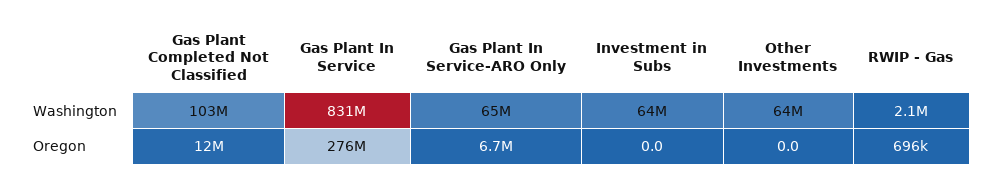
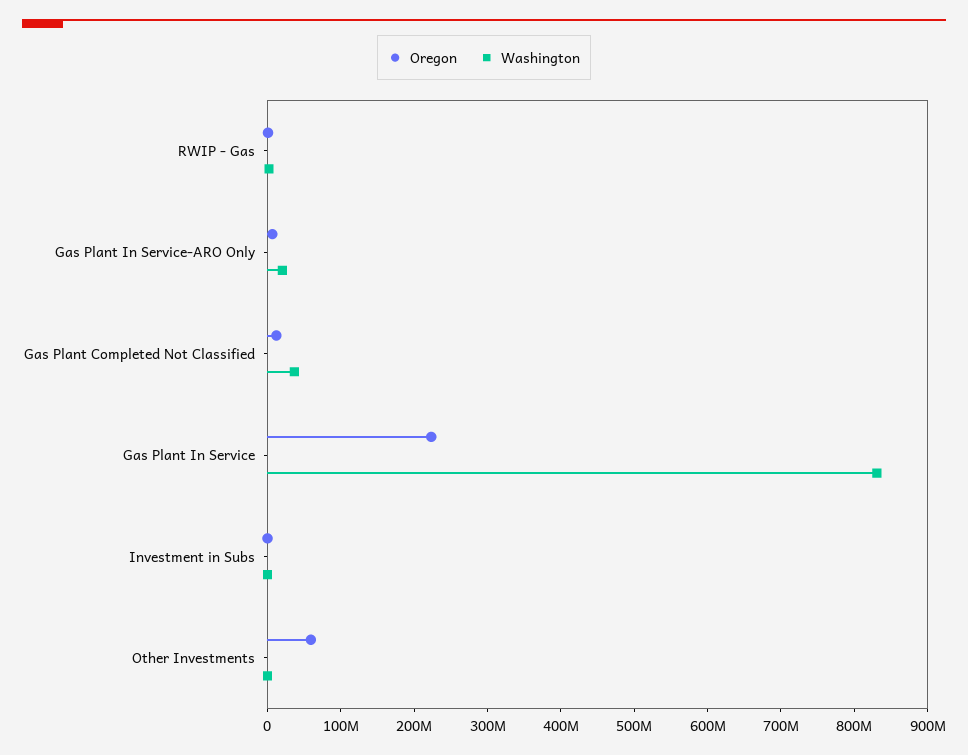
Washington, Gas Plant Completed Not Classified: 103000000 -> 40000000
Washington, Gas Plant In Service-ARO Only: 65000000 -> 20000000
Washington, Investment in Subs: 64000000 -> 0
Washington, Other Investments: 64000000 -> 0
Oregon, Gas Plant In Service: 276000000 -> 220000000
Oregon, Other Investments: 0 -> 60000000

